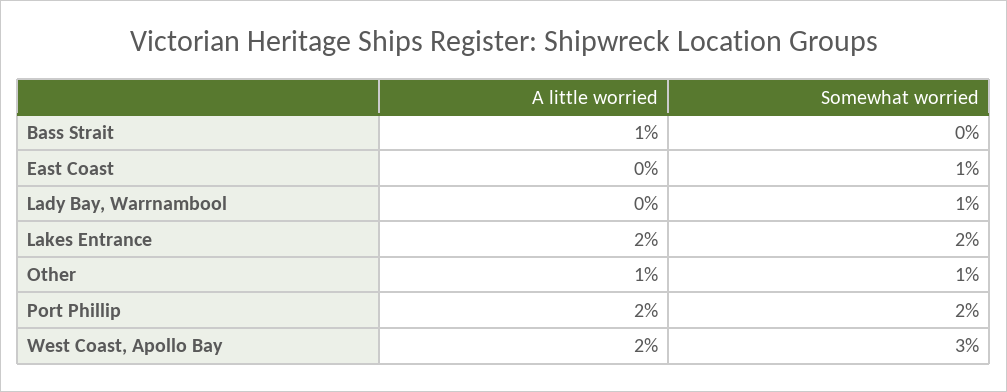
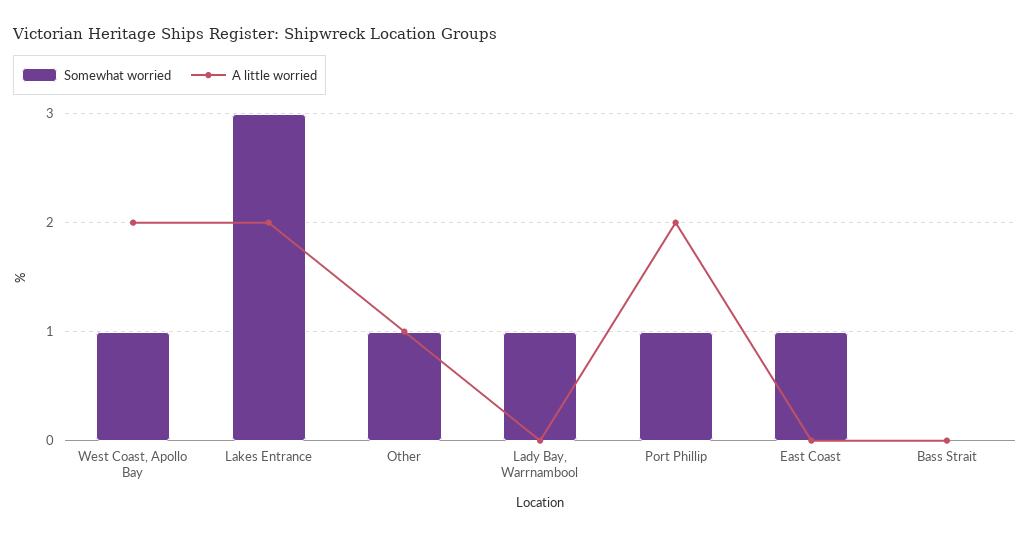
A little worried, Bass Strait: 1 -> 0
Somewhat worried, Lakes Entrance: 2 -> 3
Somewhat worried, Port Phillip: 2 -> 1
Somewhat worried, West Coast, Apollo Bay: 3 -> 1

